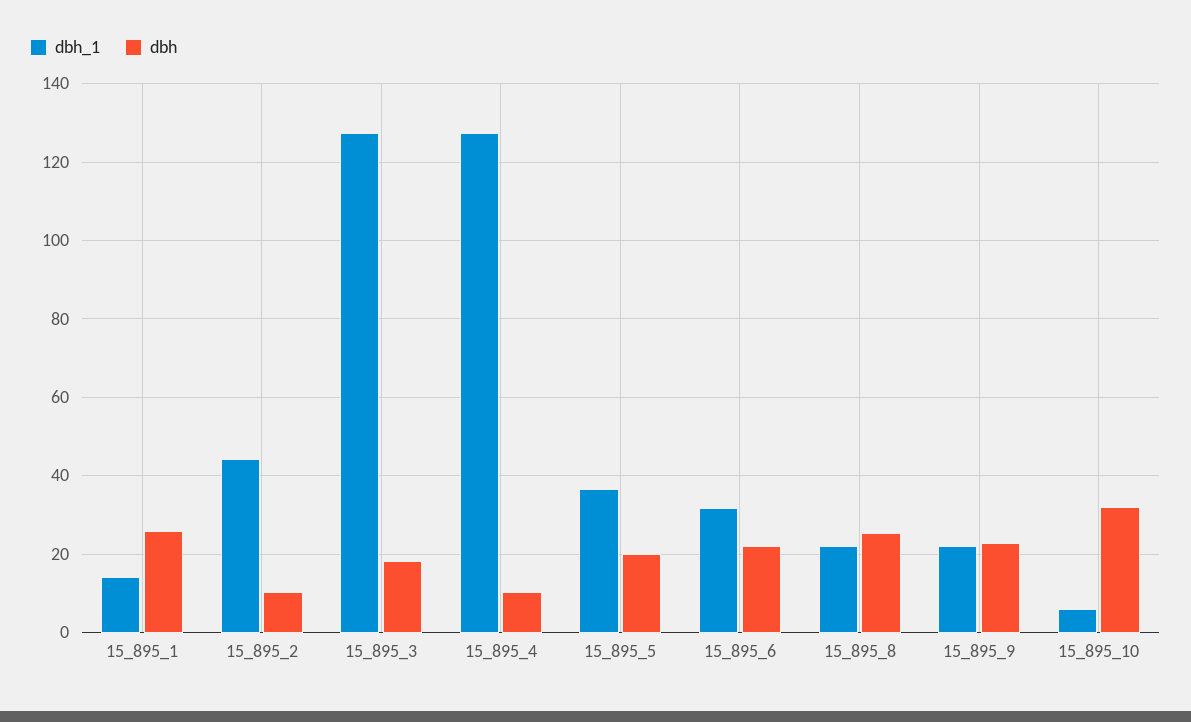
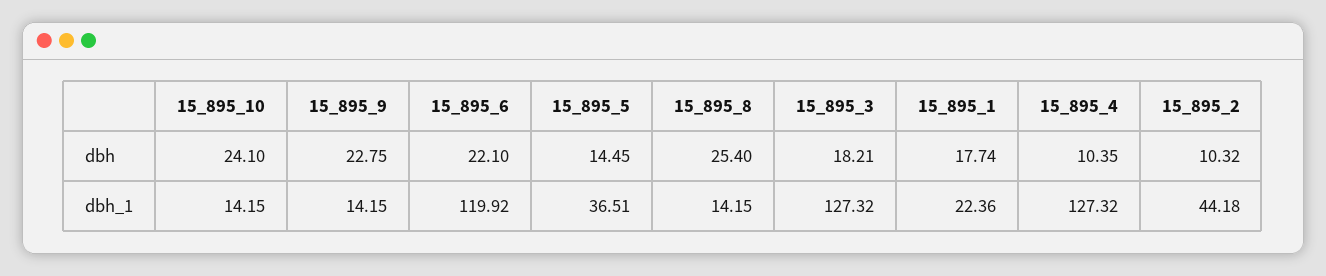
dbh_1, 15_895_1: 14 -> 22.36
dbh, 15_895_1: 26 -> 17.74
dbh, 15_895_5: 20 -> 14.45
dbh_1, 15_895_6: 32 -> 119.92
dbh_1, 15_895_8: 22 -> 14.15
dbh_1, 15_895_9: 22 -> 14.15
dbh_1, 15_895_10: 6 -> 14.15
dbh, 15_895_10: 32 -> 24.1

